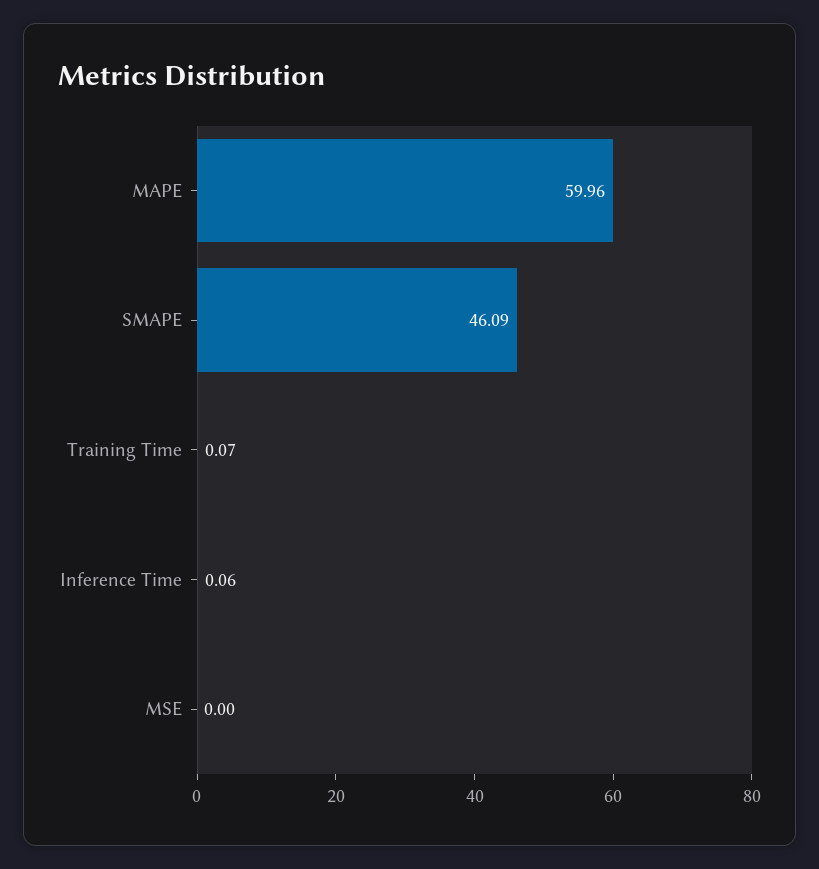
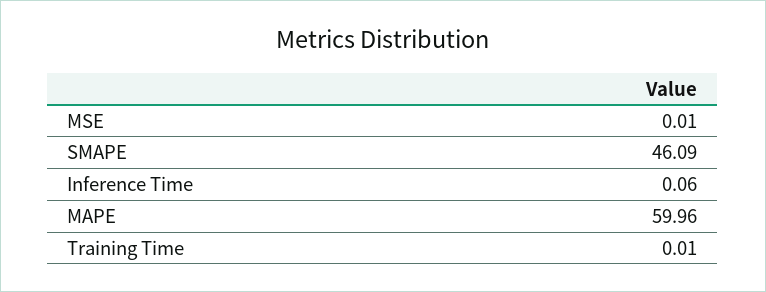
Training Time: 0.07 -> 0.01
MSE: 0 -> 0.01

